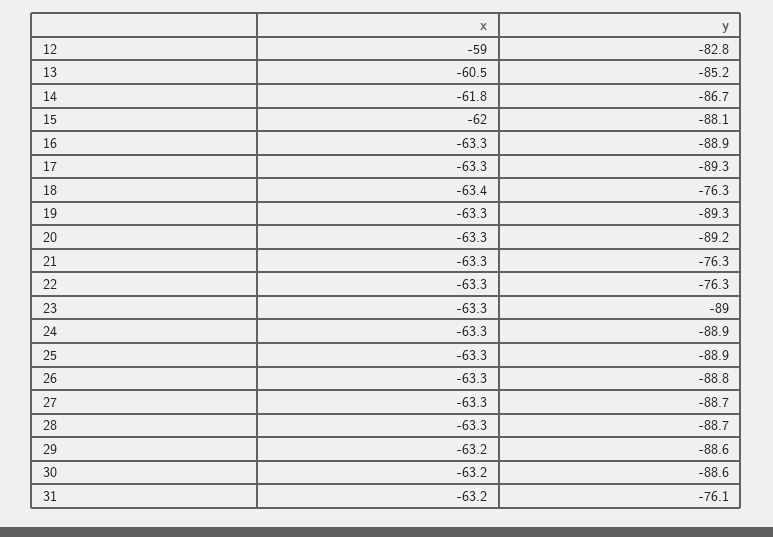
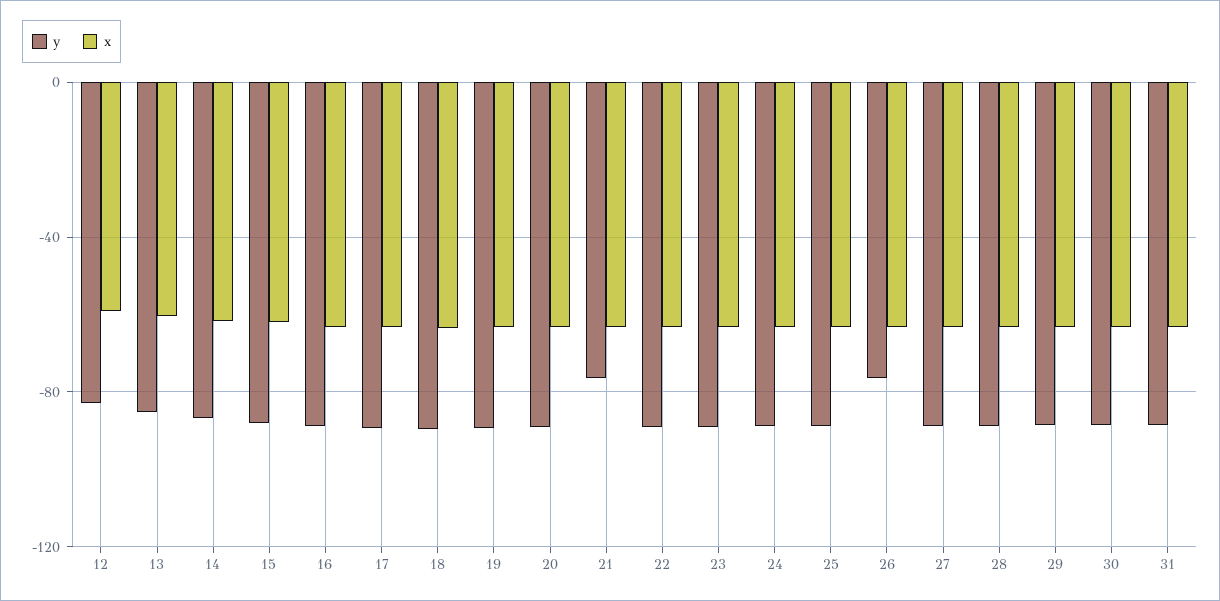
y, 18: -76.3 -> -90
y, 22: -76.3 -> -90
y, 26: -88.8 -> -75
y, 31: -76.1 -> -90

